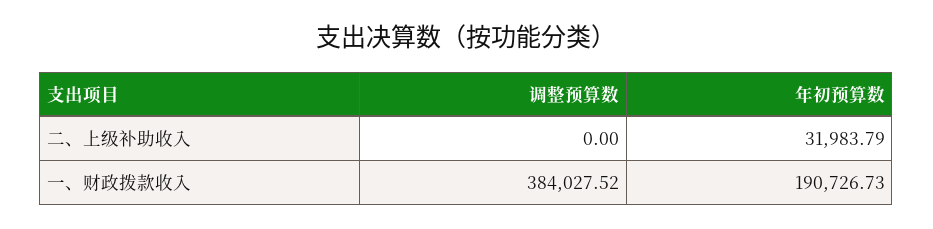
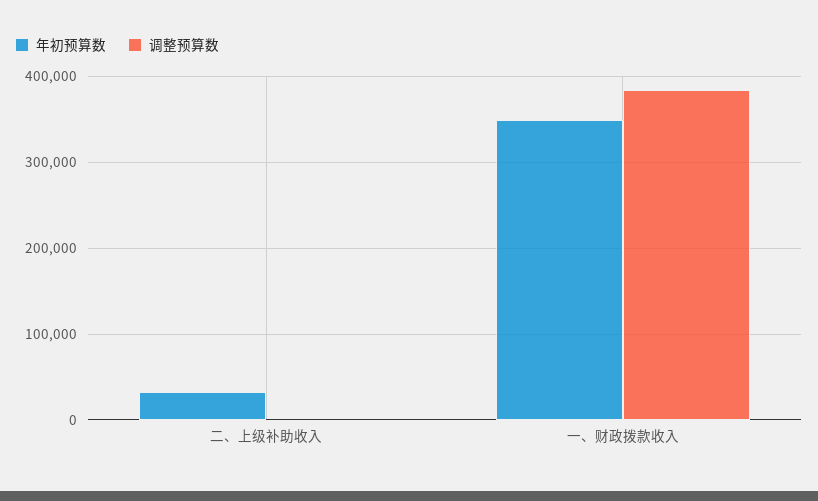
年初预算数, 一、财政拨款收入: 190726.73 -> 350000

